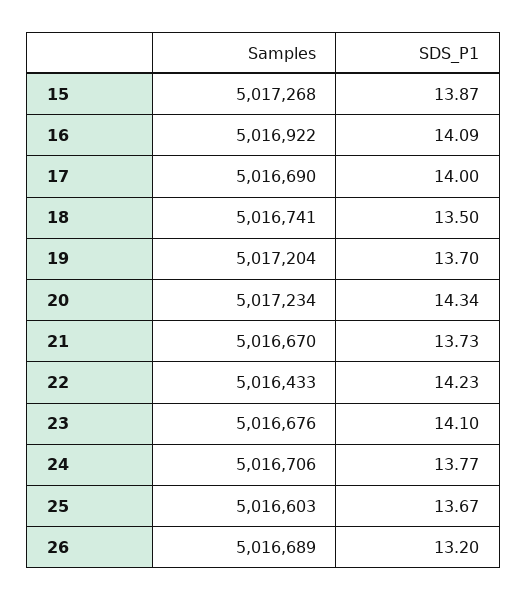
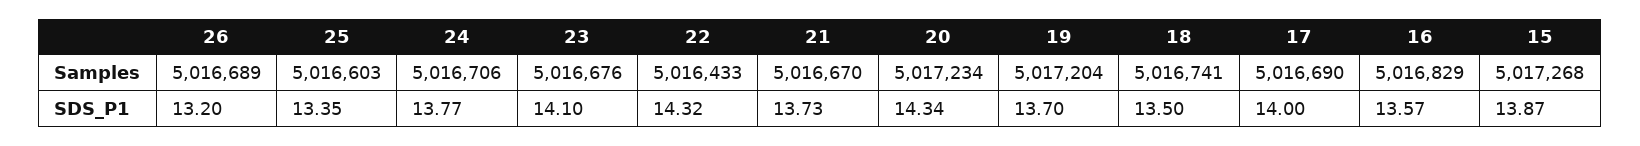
Samples, 16: 5016922 -> 5016829
SDS_P1, 16: 14.09 -> 13.57
SDS_P1, 22: 14.23 -> 14.32
SDS_P1, 25: 13.67 -> 13.35

